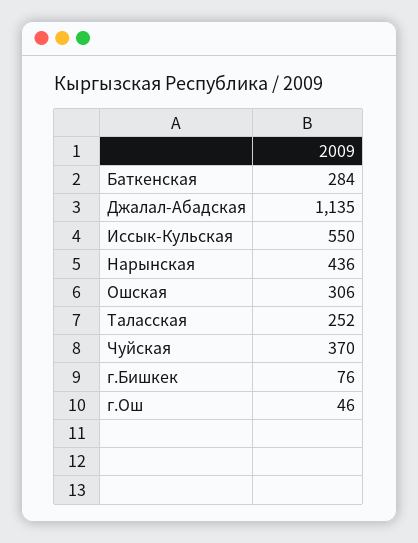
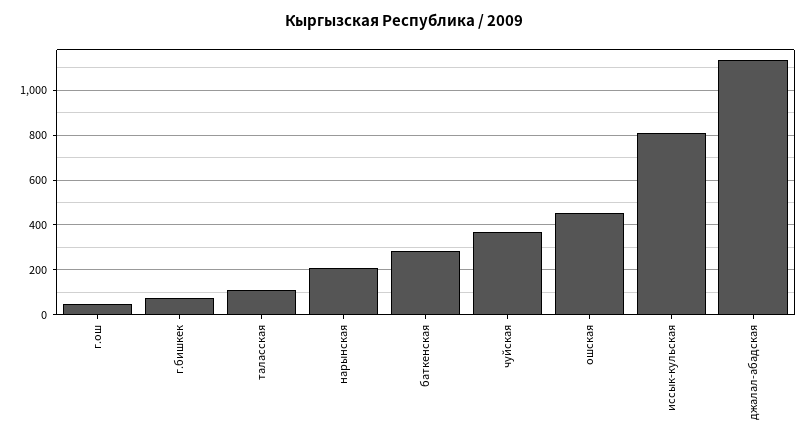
Иссык-Кульская: 550 -> 800
Нарынская: 436 -> 200
Ошская: 306 -> 450
Таласская: 252 -> 100

